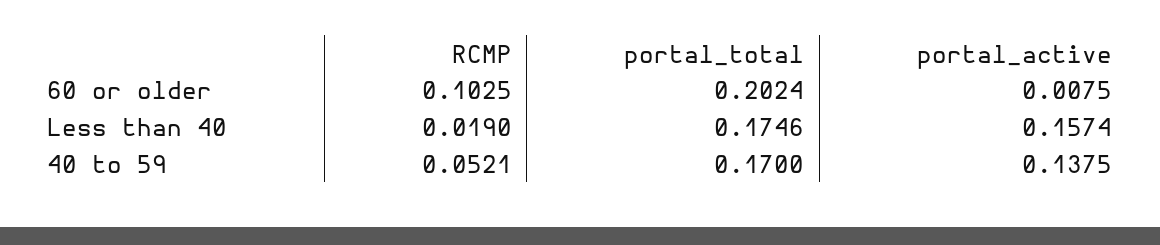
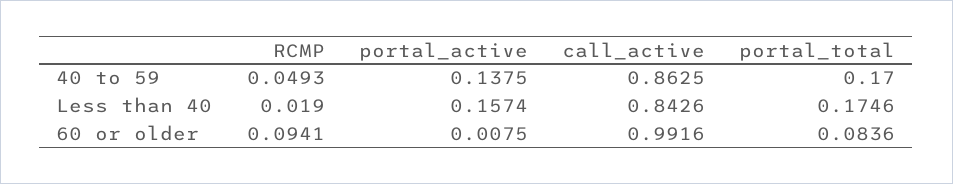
RCMP, 60 or older: 0.1025 -> 0.0941
portal_total, 60 or older: 0.2024 -> 0.0836
RCMP, 40 to 59: 0.0521 -> 0.0493
call_active, 40 to 59: none -> 0.8625
call_active, Less than 40: none -> 0.8426
call_active, 60 or older: none -> 0.9916

